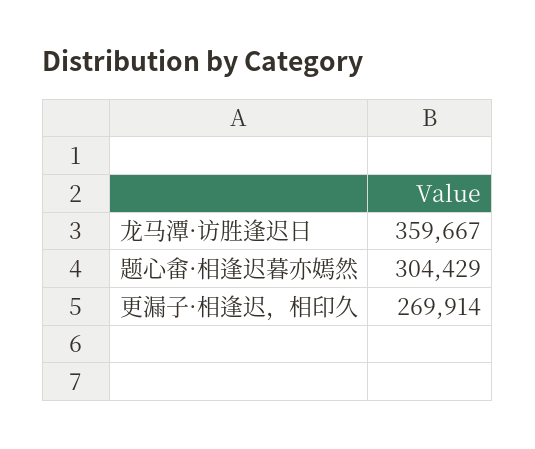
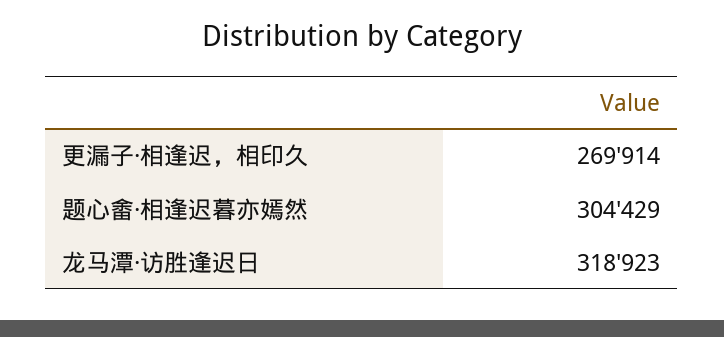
龙马潭·访胜逢迟日: 359667 -> 318923

